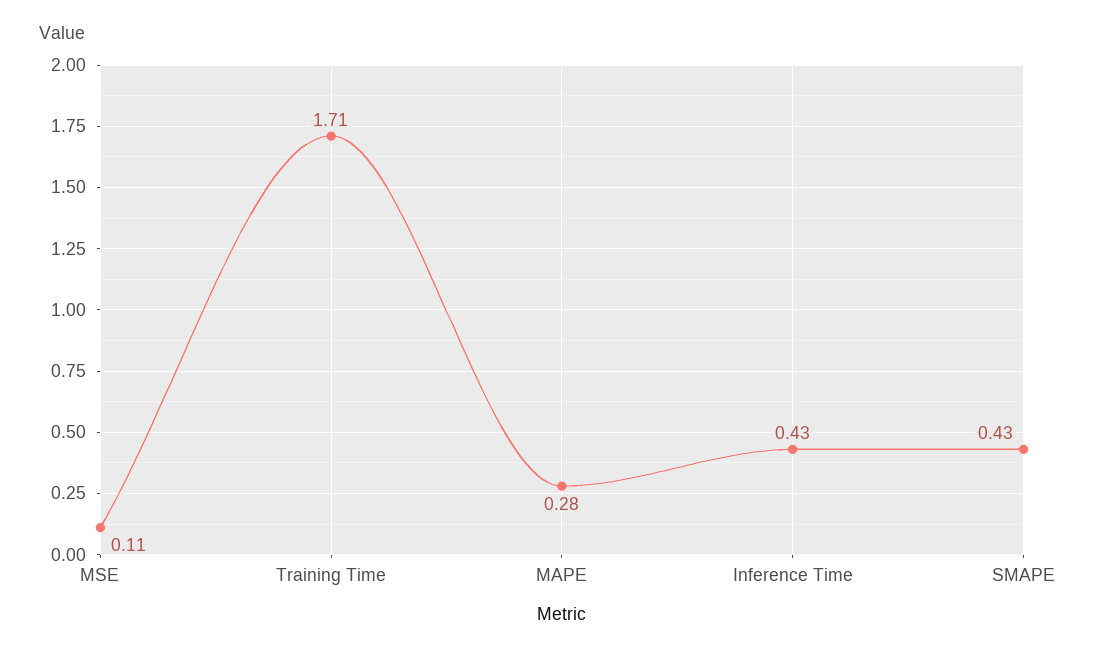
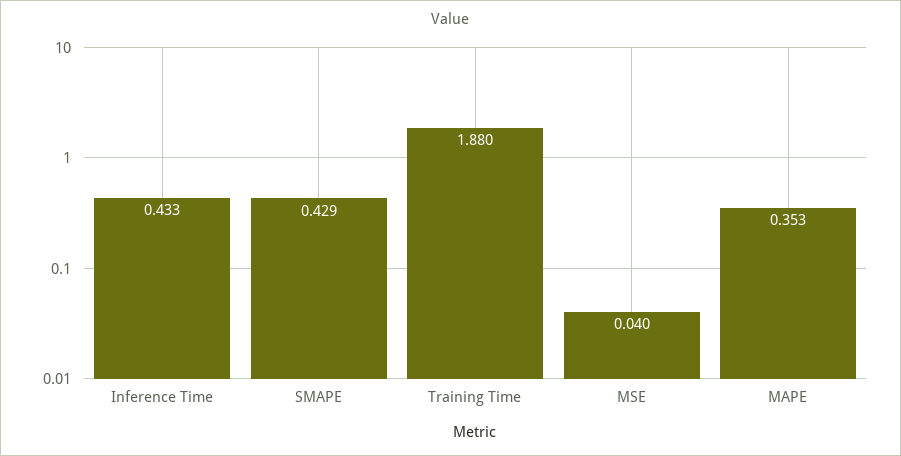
MSE: 0.11 -> 0.04
Training Time: 1.71 -> 1.88
MAPE: 0.28 -> 0.353

